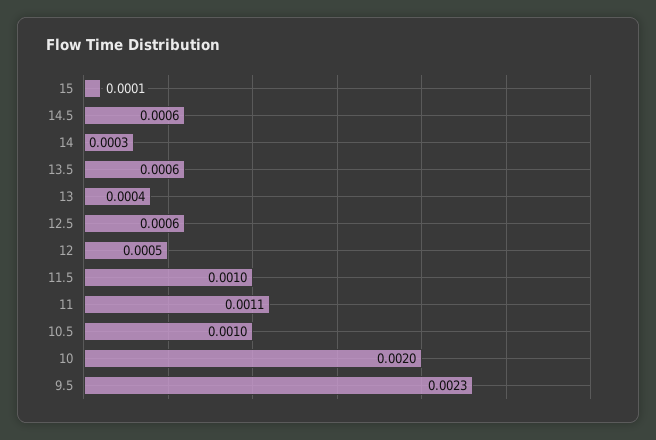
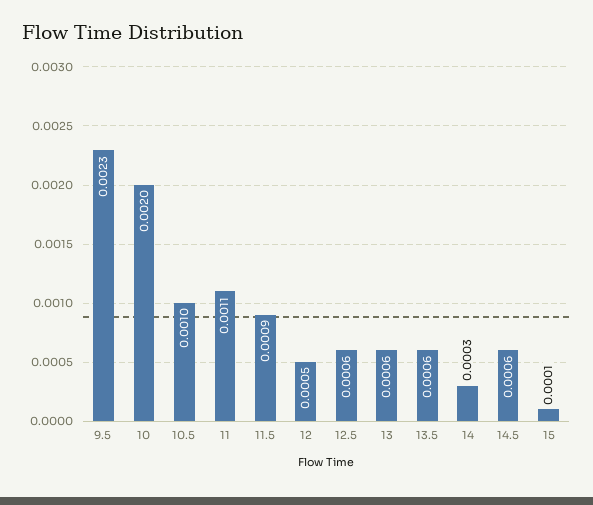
13: 0.0004 -> 0.0006
11.5: 0.001 -> 0.0009

